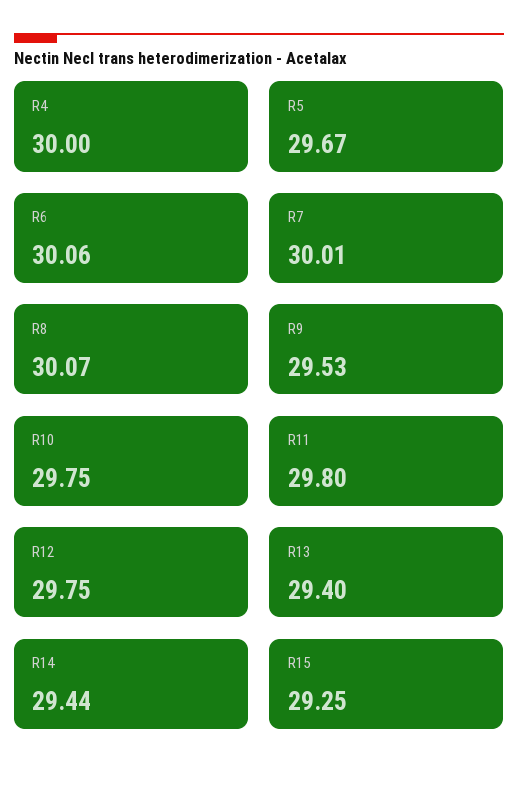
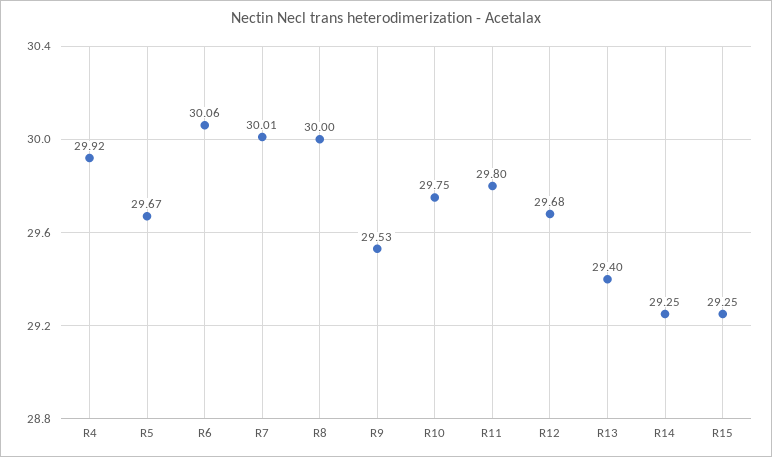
R4: 30 -> 29.92
R8: 30.07 -> 30
R12: 29.75 -> 29.68
R14: 29.44 -> 29.25

